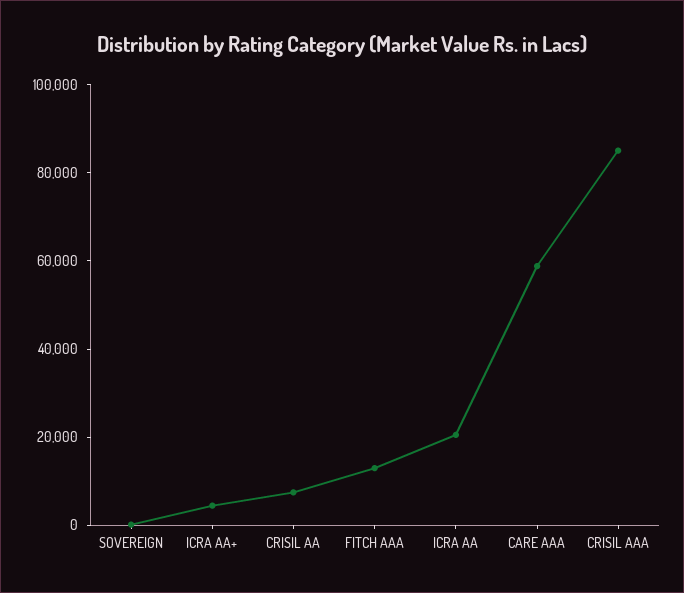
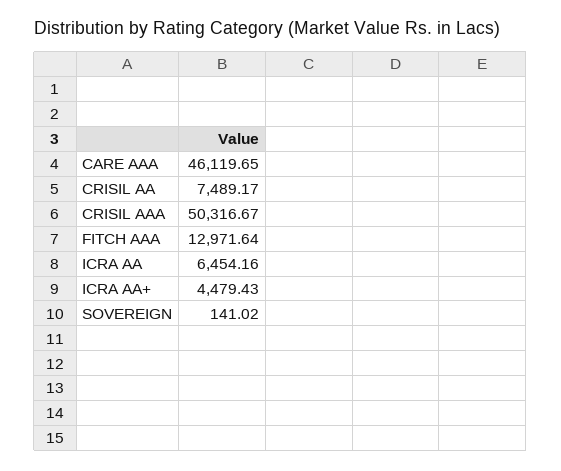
ICRA AA: 20000 -> 6454.16
CARE AAA: 60000 -> 46119.65
CRISIL AAA: 85000 -> 50316.67

